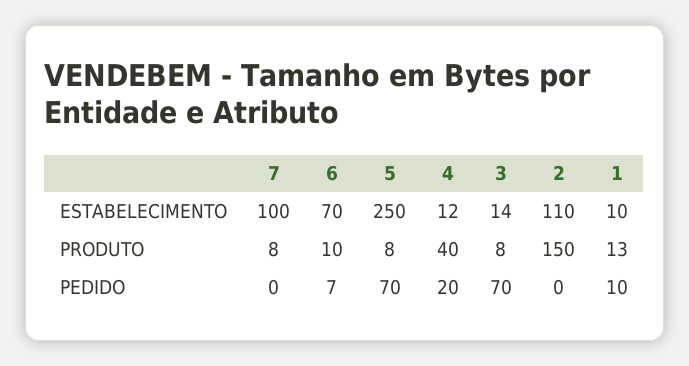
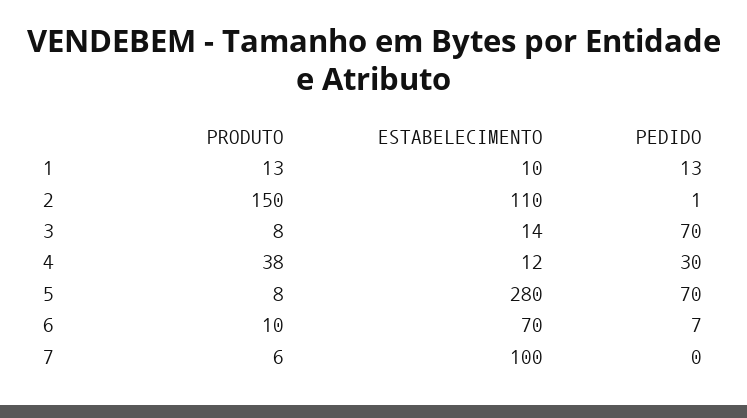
5, ESTABELECIMENTO: 250 -> 280
7, PRODUTO: 8 -> 6
4, PRODUTO: 40 -> 38
4, PEDIDO: 20 -> 30
2, PEDIDO: 0 -> 1
1, PEDIDO: 10 -> 13

